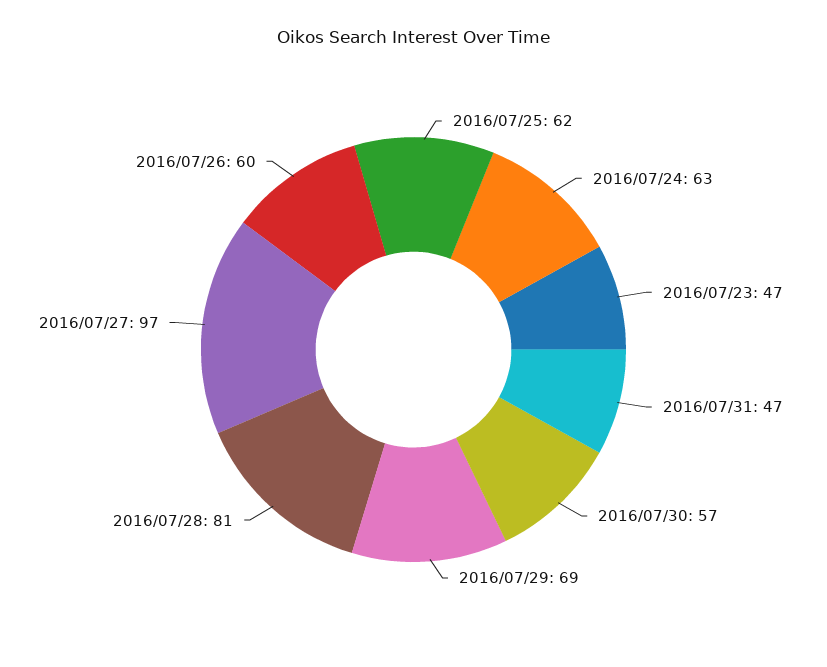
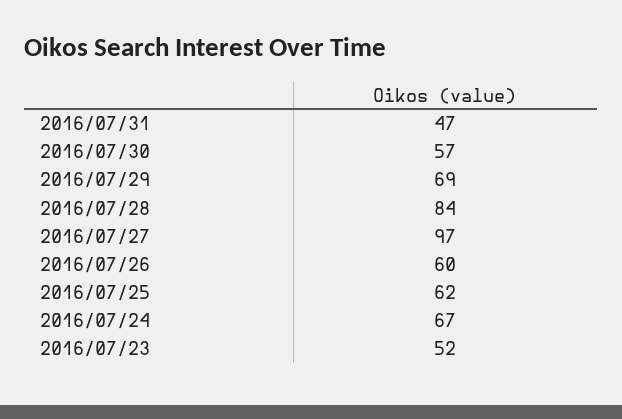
2016/07/24: 63 -> 67
2016/07/23: 47 -> 52
2016/07/28: 81 -> 84

